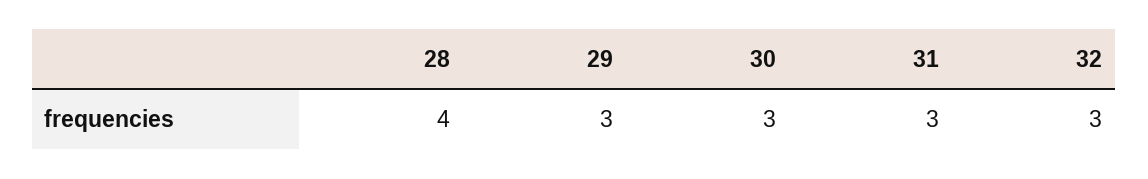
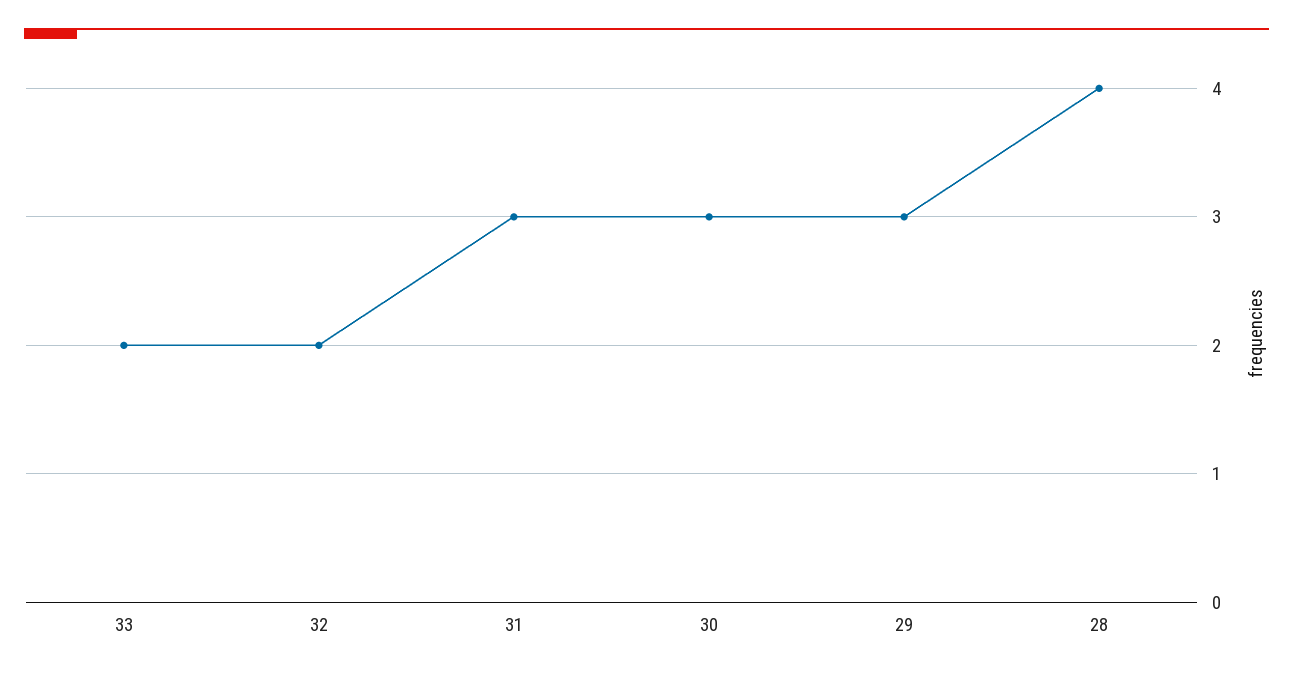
32: 3 -> 2
33: none -> 2

